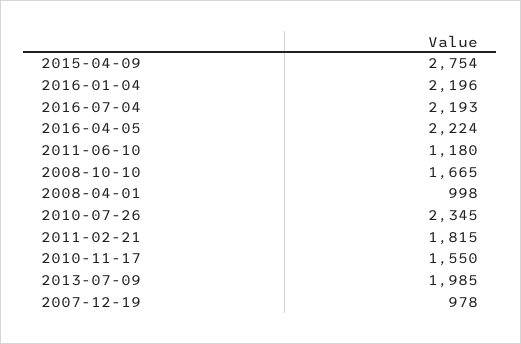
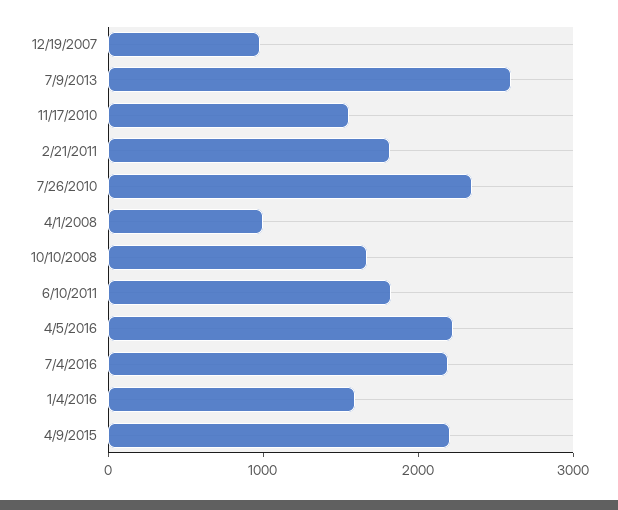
2015-04-09: 2754 -> 2200
2016-01-04: 2196 -> 1600
2011-06-10: 1180 -> 1800
2013-07-09: 1985 -> 2600

